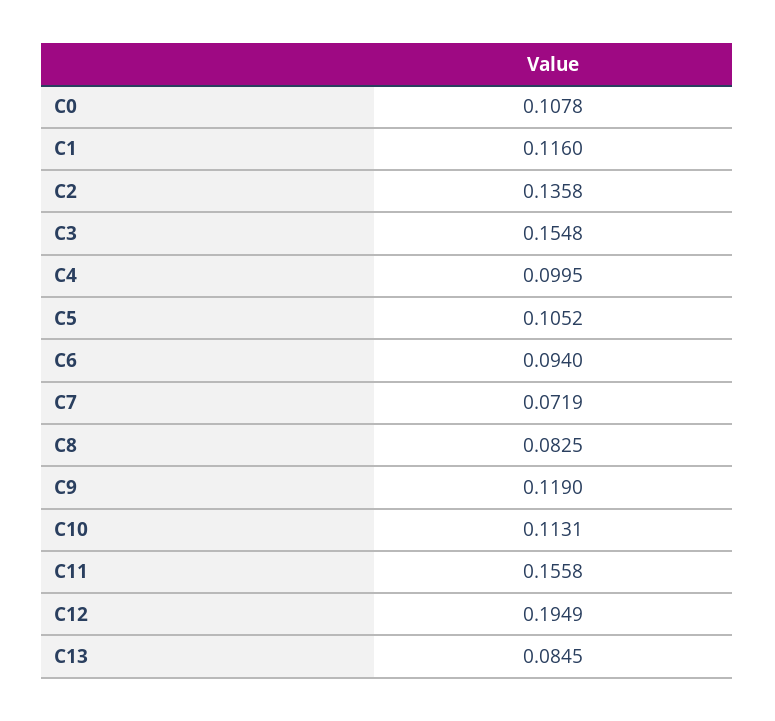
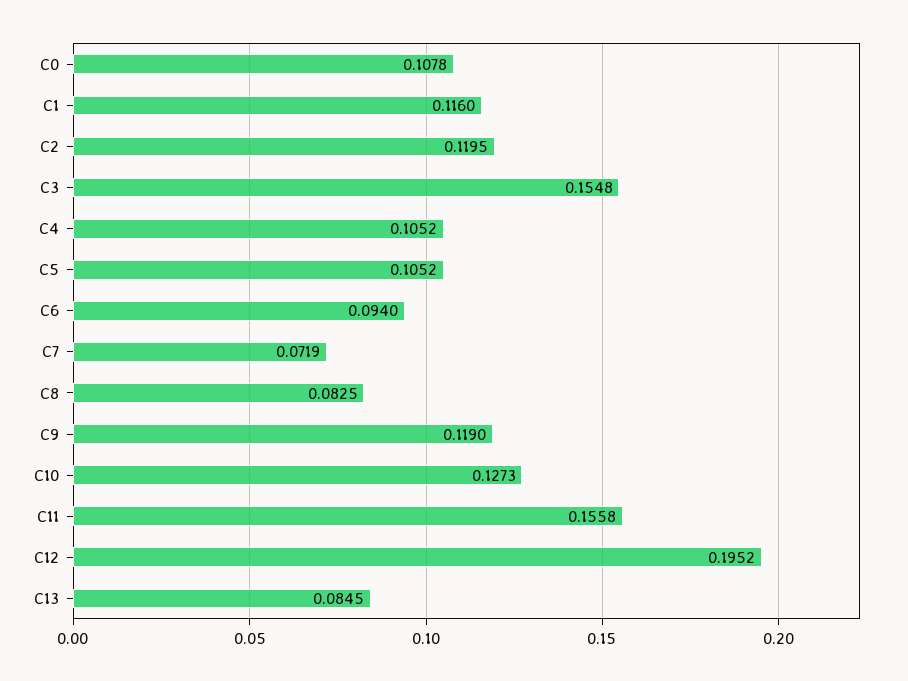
C2: 0.1358 -> 0.1195
C4: 0.0995 -> 0.1052
C10: 0.1131 -> 0.1273
C12: 0.1949 -> 0.1952

